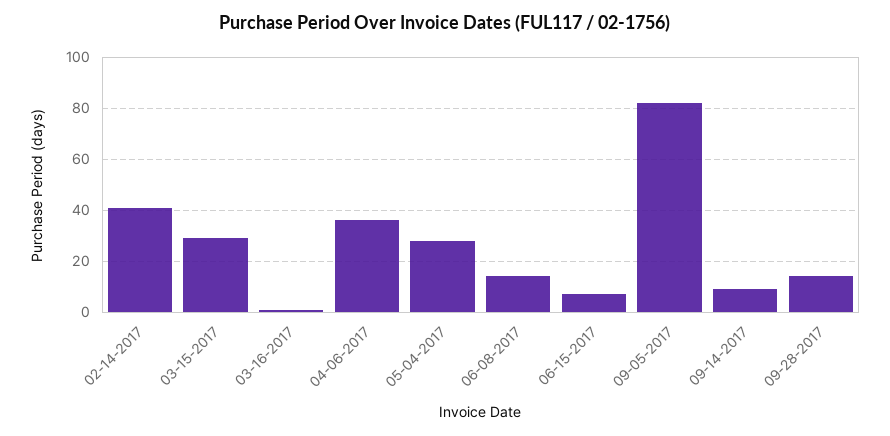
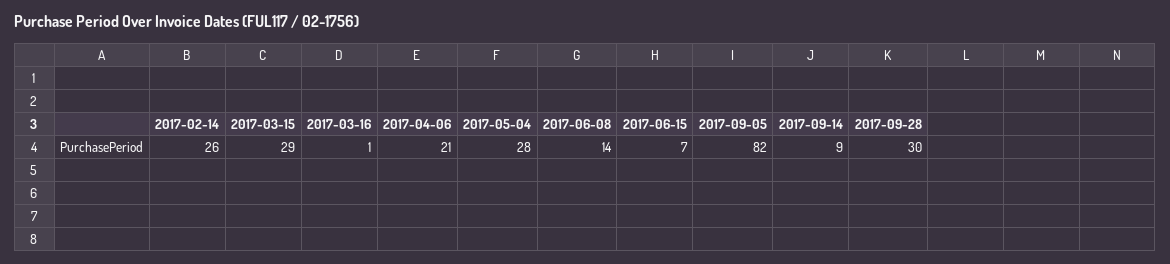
02-14-2017: 40 -> 26
04-06-2017: 35 -> 21
09-28-2017: 15 -> 30

